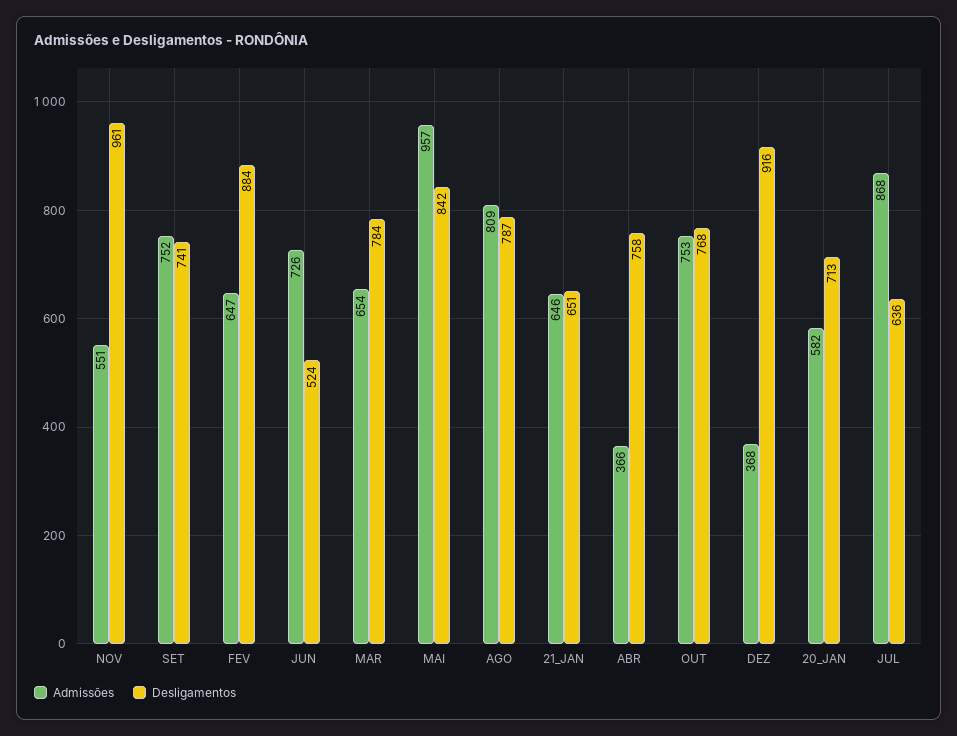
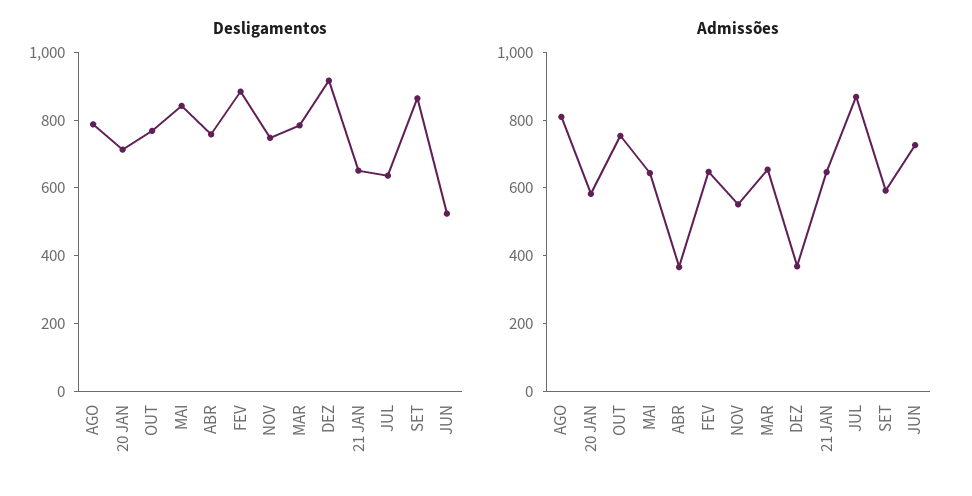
Desligamentos, NOV: 961 -> 750
Admissões, SET: 752 -> 600
Desligamentos, SET: 741 -> 850
Admissões, MAI: 957 -> 650

